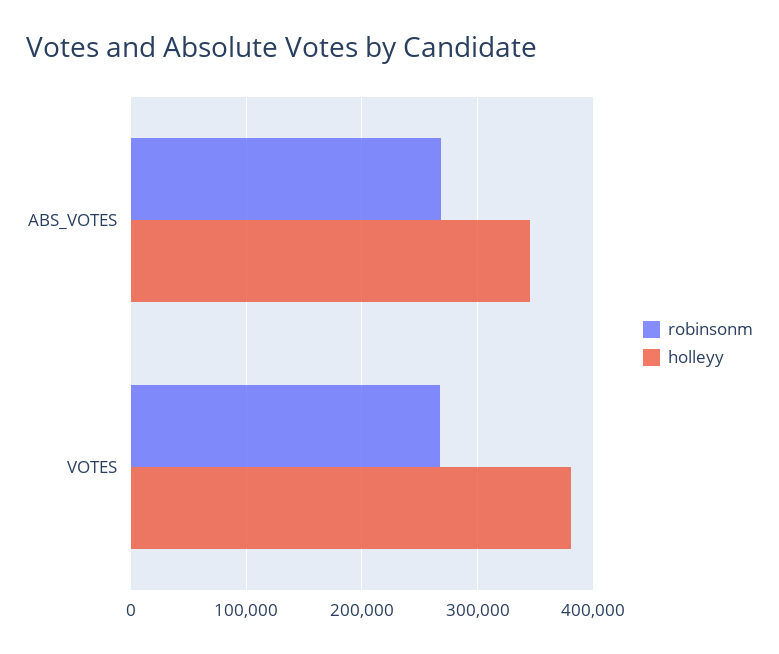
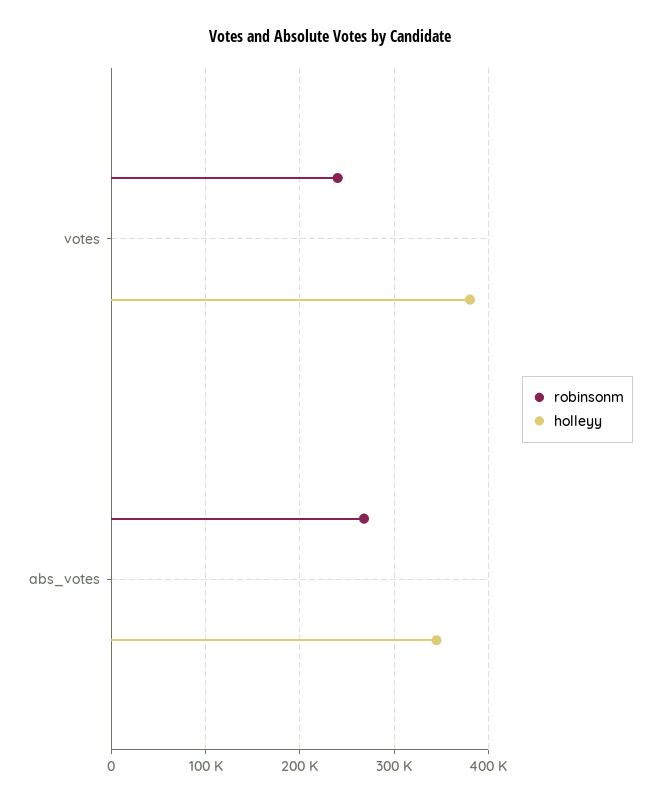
robinsonm, VOTES: 270000 -> 240000

